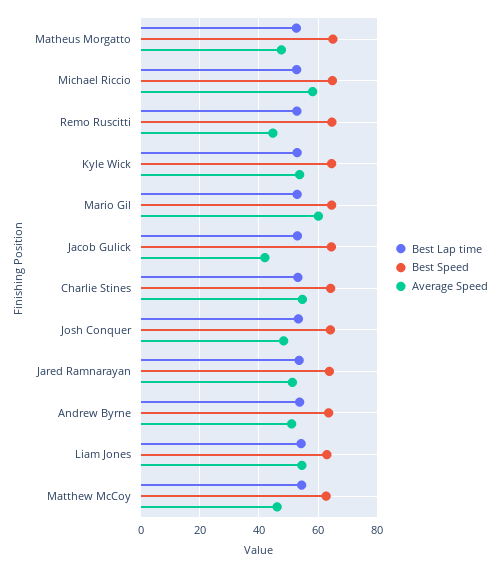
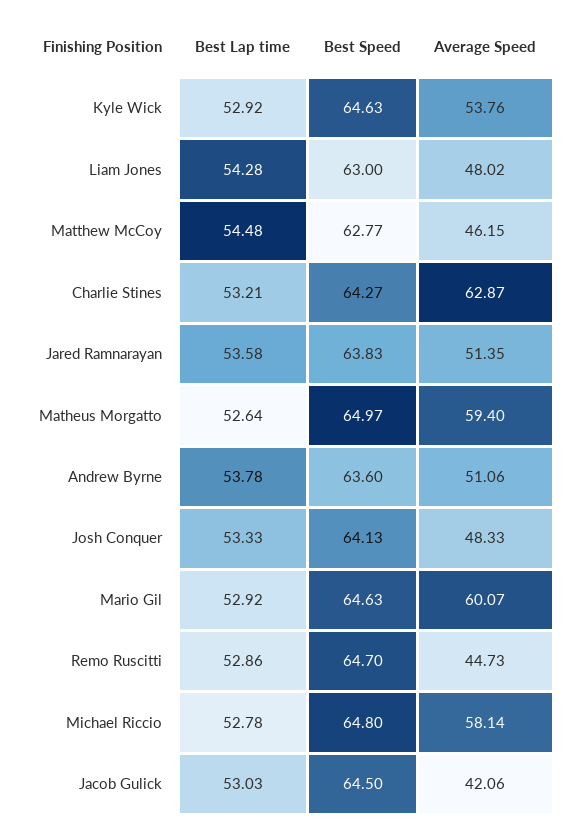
Average Speed, Matheus Morgatto: 47.5 -> 59.4
Average Speed, Charlie Stines: 55 -> 62.87
Average Speed, Liam Jones: 55 -> 48.02

